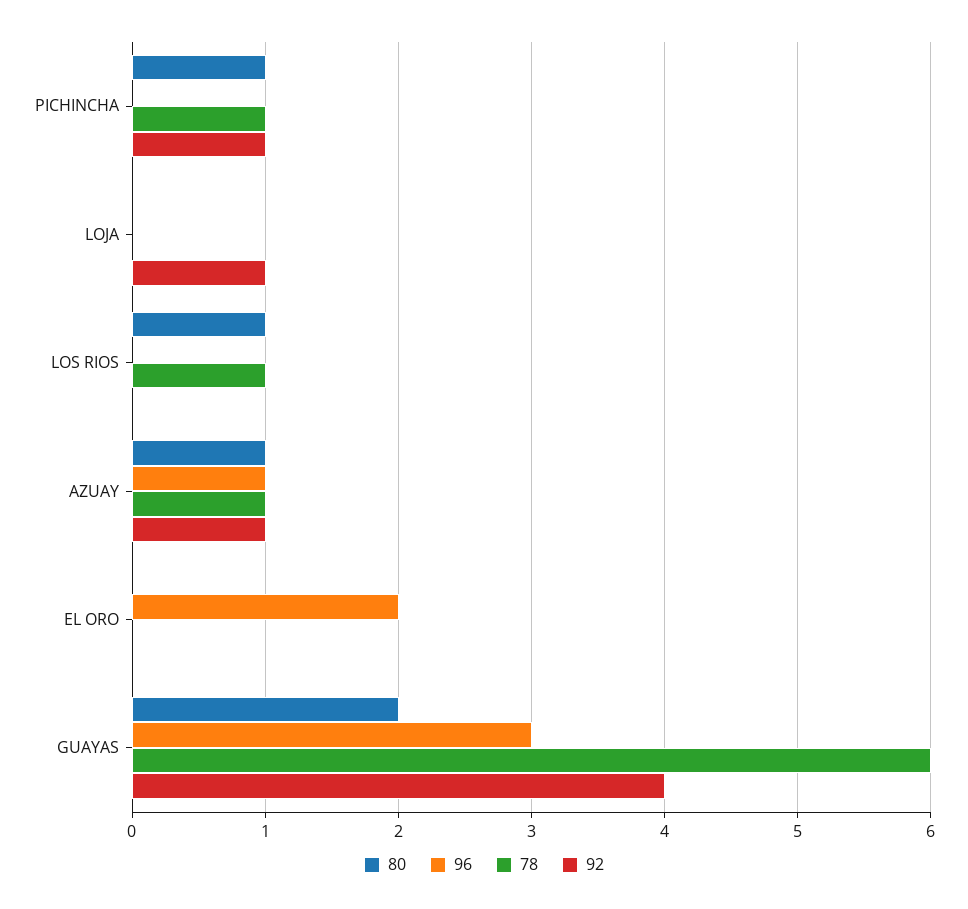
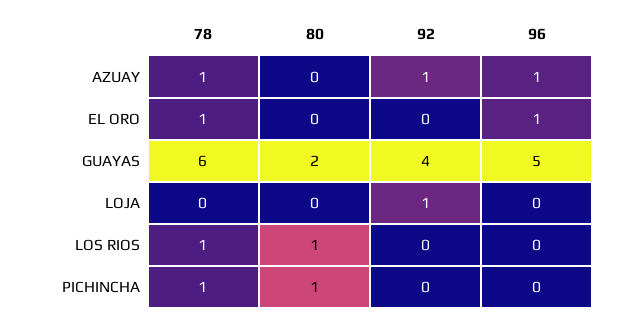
92, PICHINCHA: 1 -> 0
80, AZUAY: 1 -> 0
96, EL ORO: 2 -> 1
78, EL ORO: 0 -> 1
96, GUAYAS: 3 -> 5

